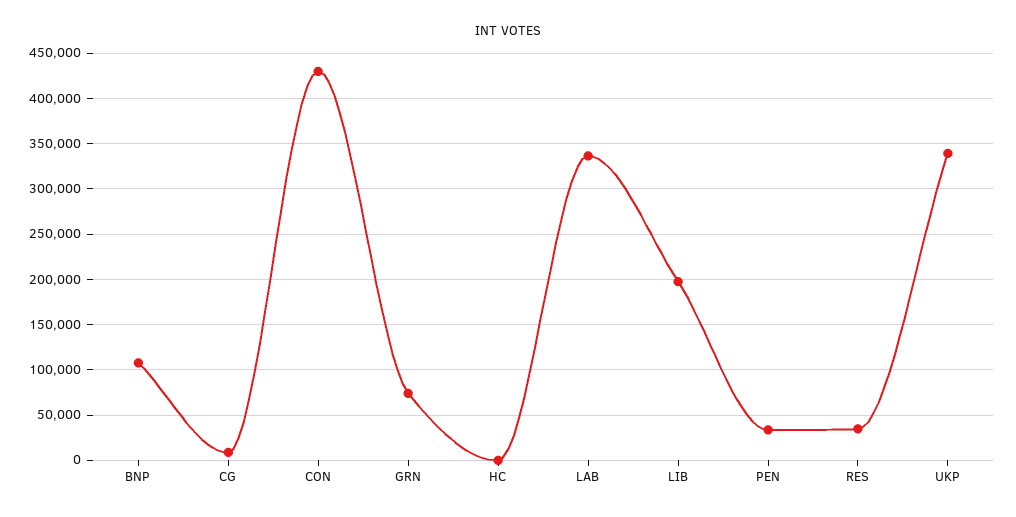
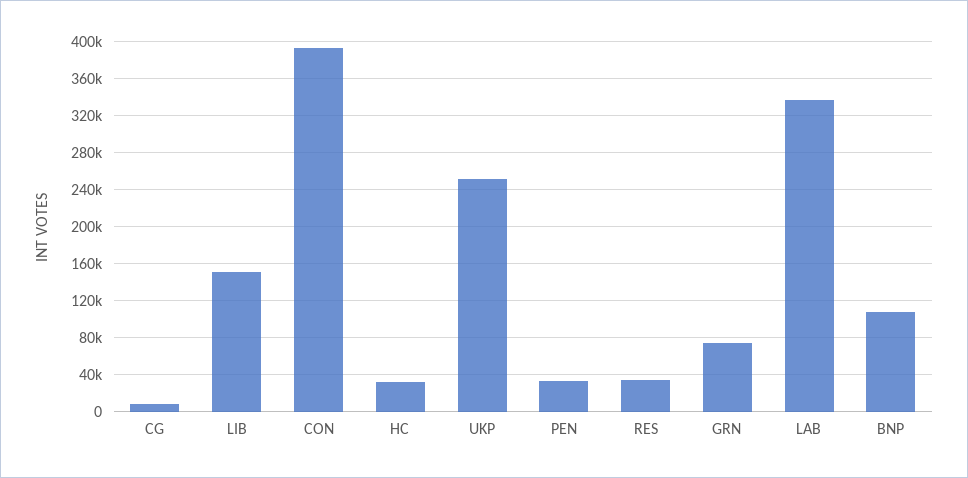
CON: 430000 -> 390000
HC: 0 -> 30000
LIB: 200000 -> 150000
UKP: 340000 -> 250000

